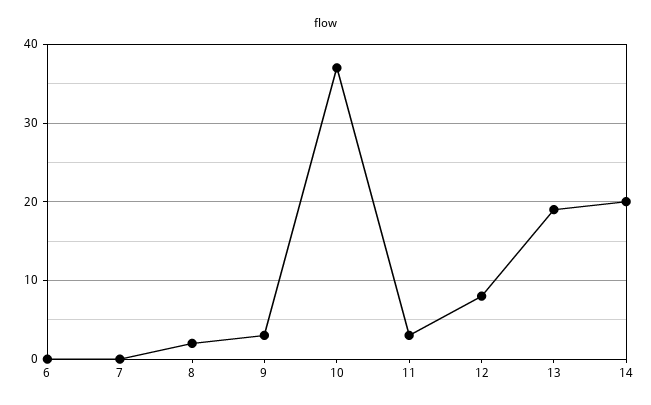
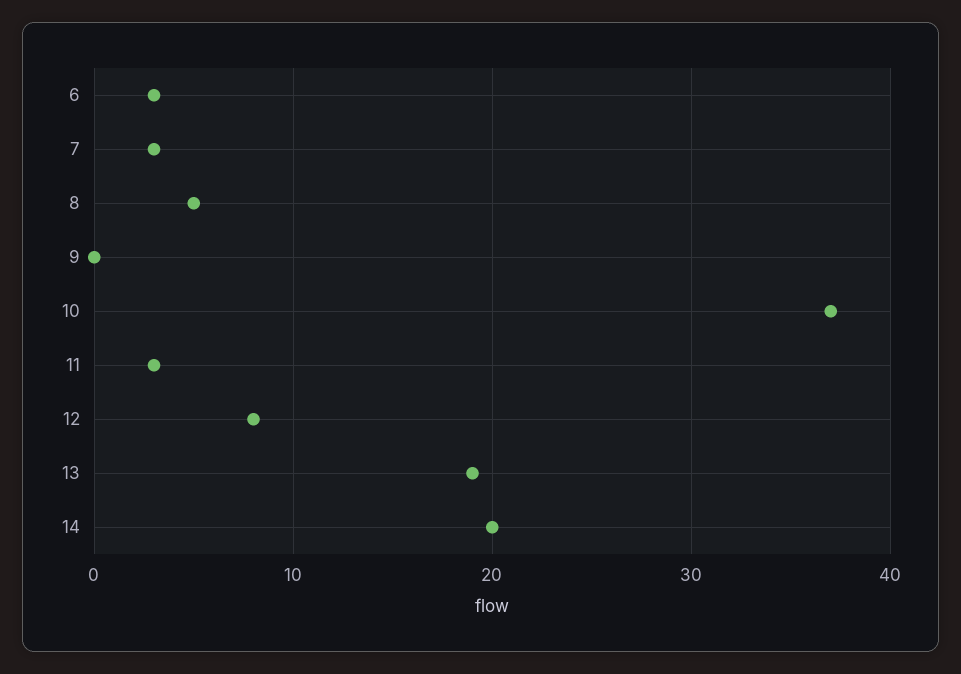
6: 0 -> 3
7: 0 -> 3
8: 2 -> 5
9: 3 -> 0

